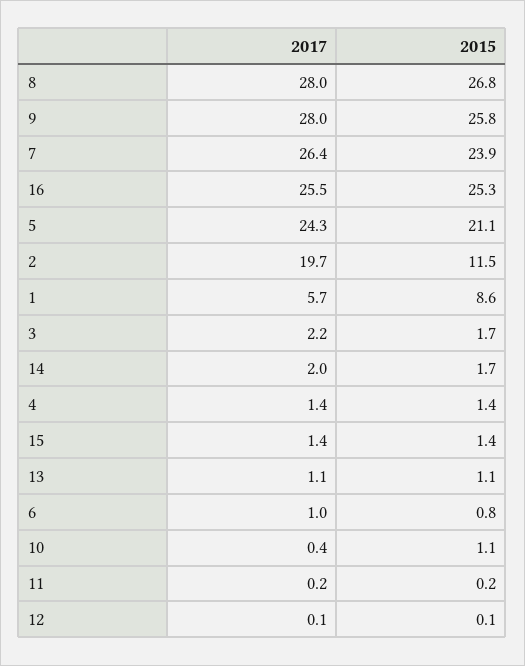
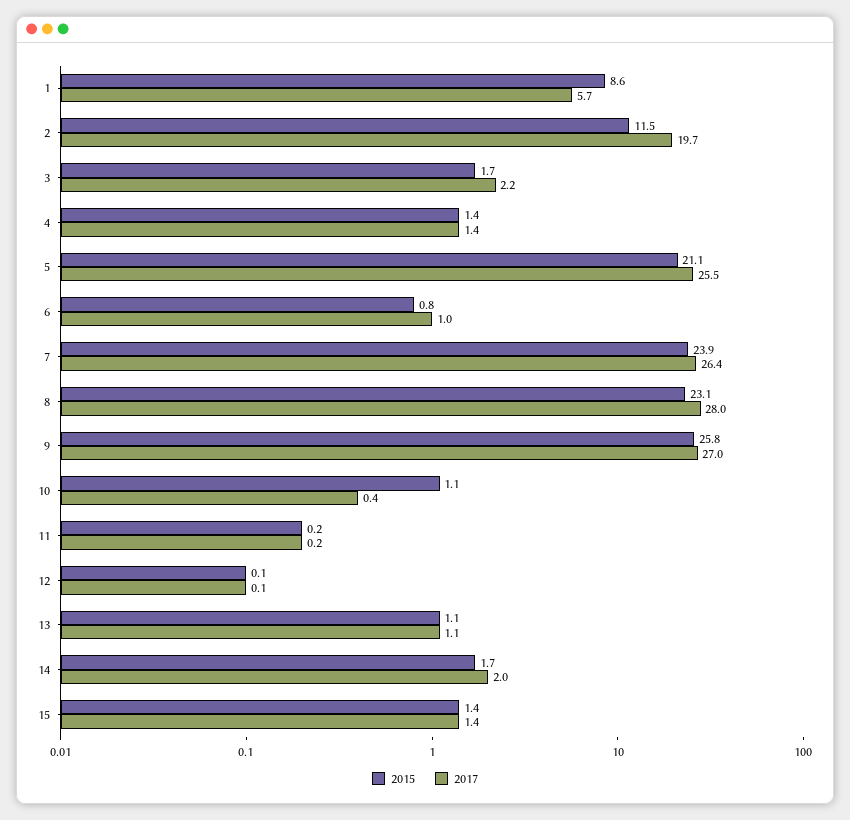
2015, 8: 26.8 -> 23.1
2017, 9: 28 -> 27
2017, 16: 25.5 -> none
2015, 16: 25.3 -> none
2017, 5: 24.3 -> 25.5

